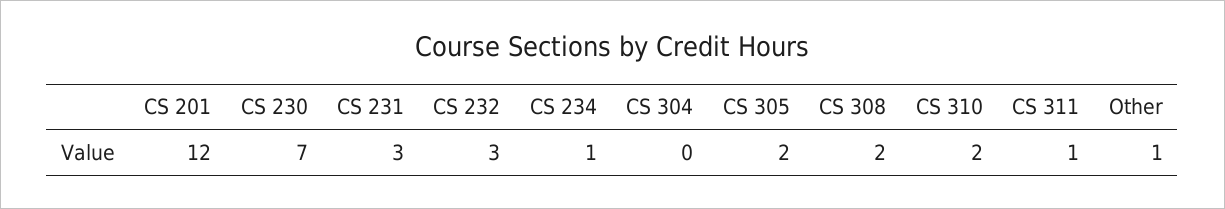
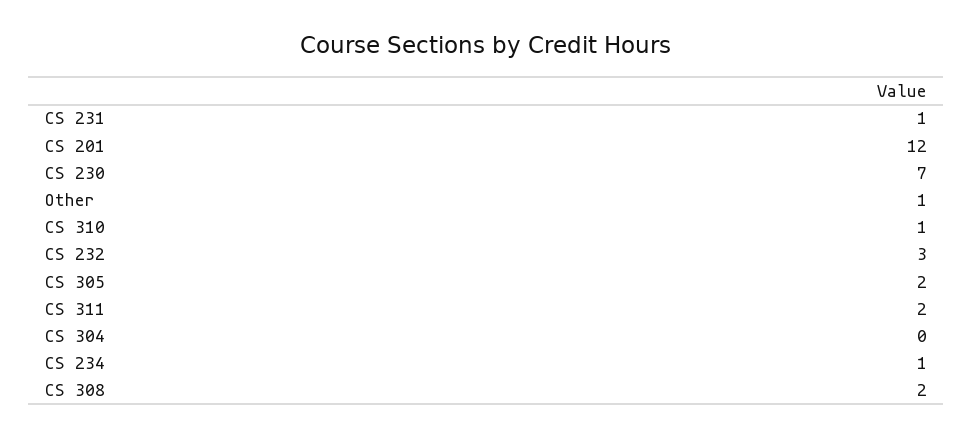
CS 231: 3 -> 1
CS 310: 2 -> 1
CS 311: 1 -> 2

